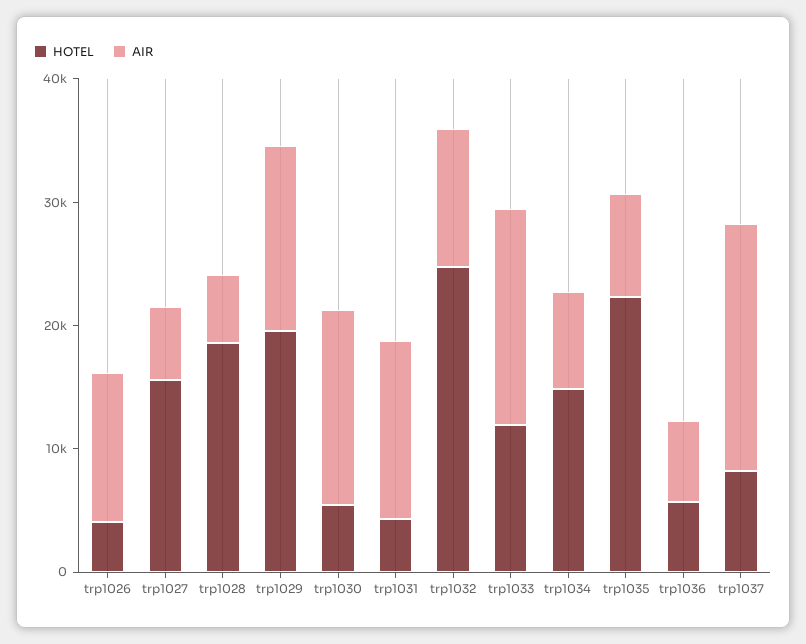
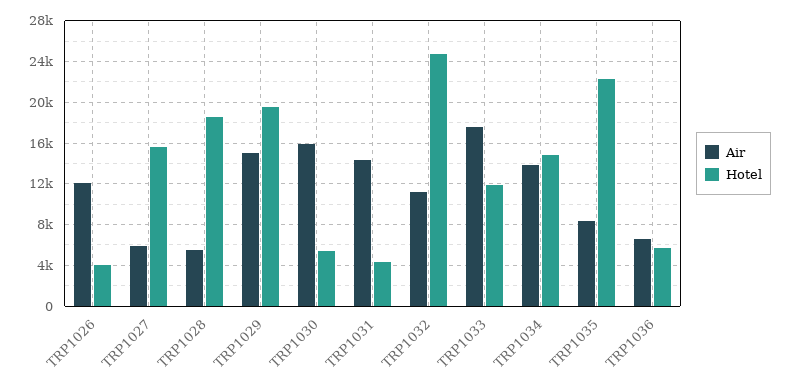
AIR, trp1034: 8000 -> 14000
HOTEL, trp1037: 8000 -> none
AIR, trp1037: 20000 -> none

